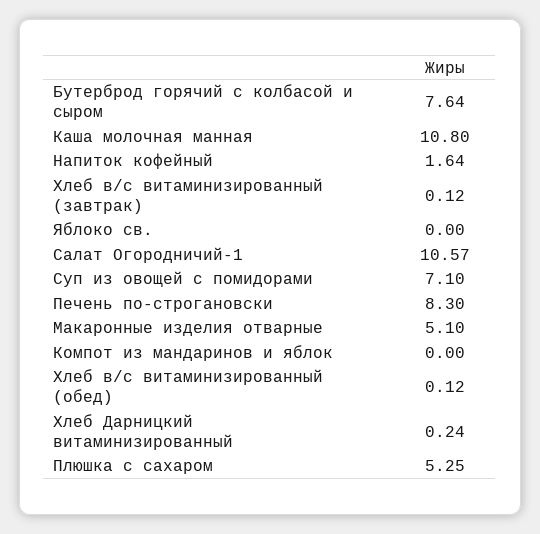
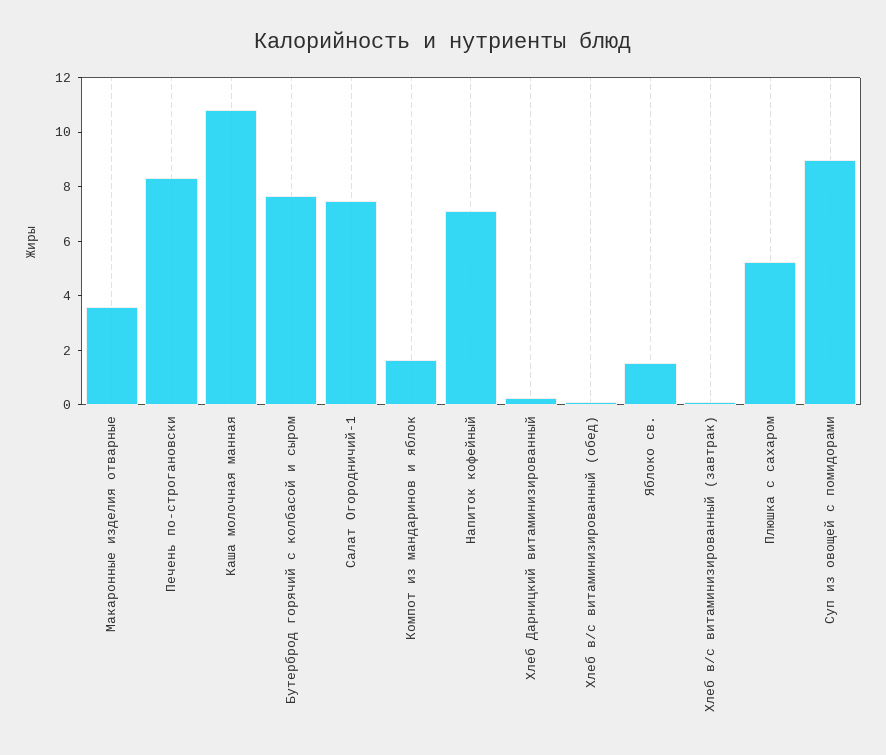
Напиток кофейный: 1.64 -> 7
Яблоко св.: 0 -> 1.5
Салат Огородничий-1: 10.57 -> 7.5
Суп из овощей с помидорами: 7.1 -> 9
Макаронные изделия отварные: 5.1 -> 3.5
Компот из мандаринов и яблок: 0 -> 1.5

